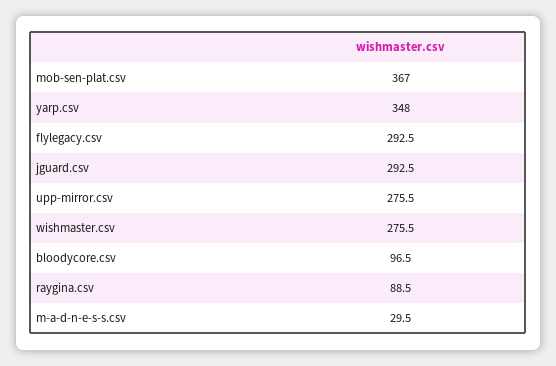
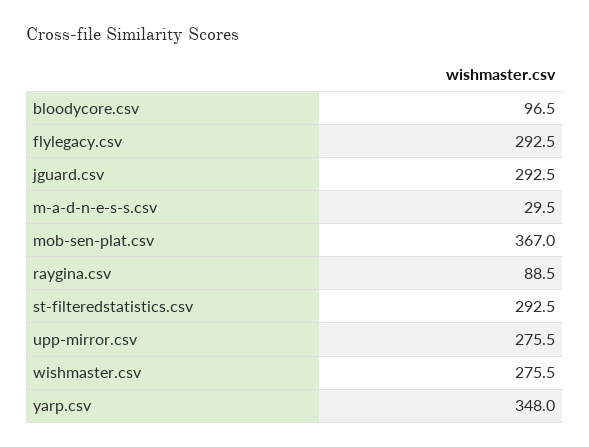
st-filteredstatistics.csv: none -> 292.5

